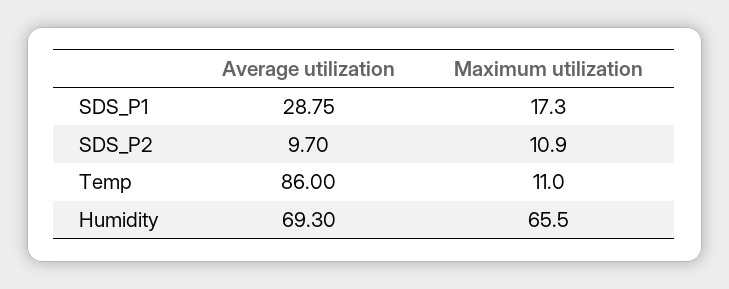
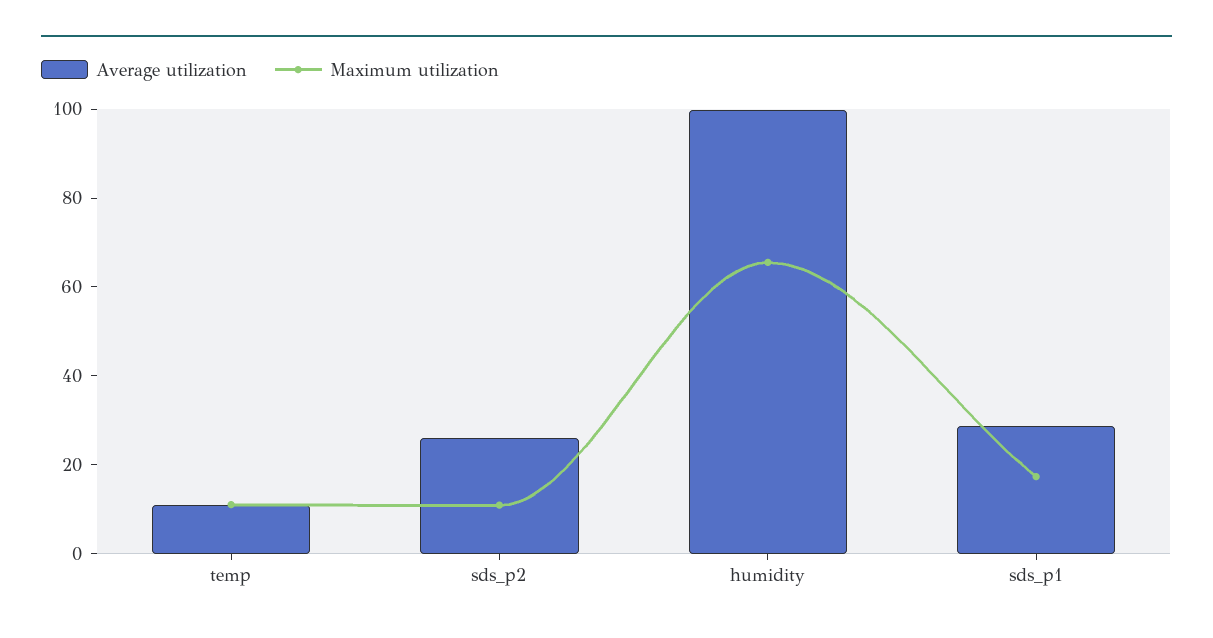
Average utilization, SDS_P2: 9.7 -> 25
Average utilization, Temp: 86 -> 10
Average utilization, Humidity: 69.3 -> 100

